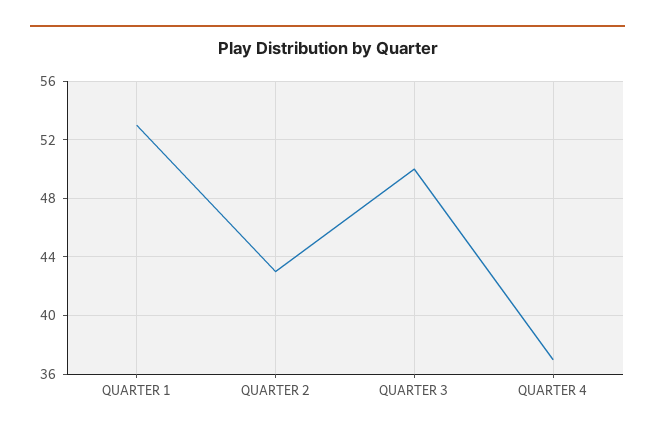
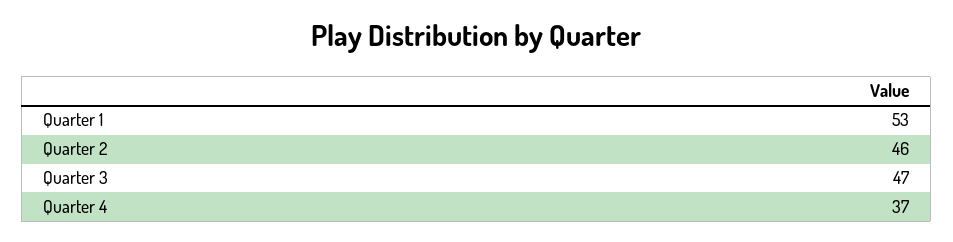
QUARTER 2: 43 -> 46
QUARTER 3: 50 -> 47

